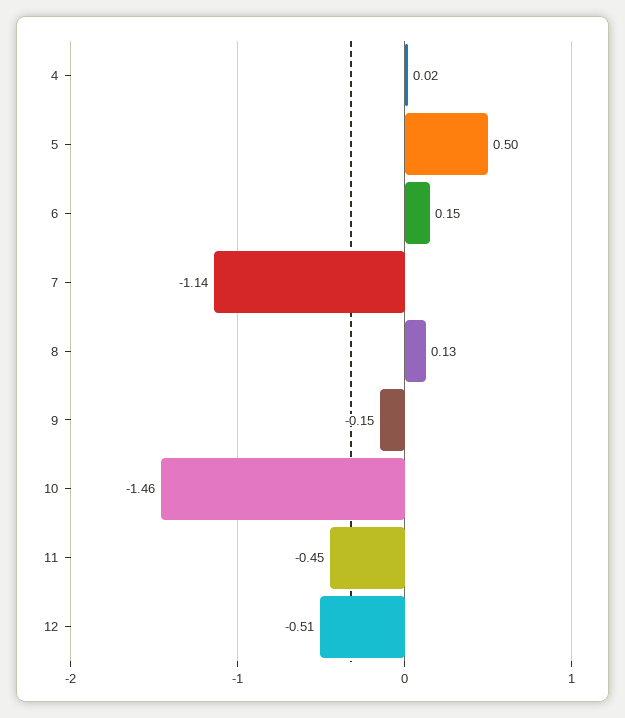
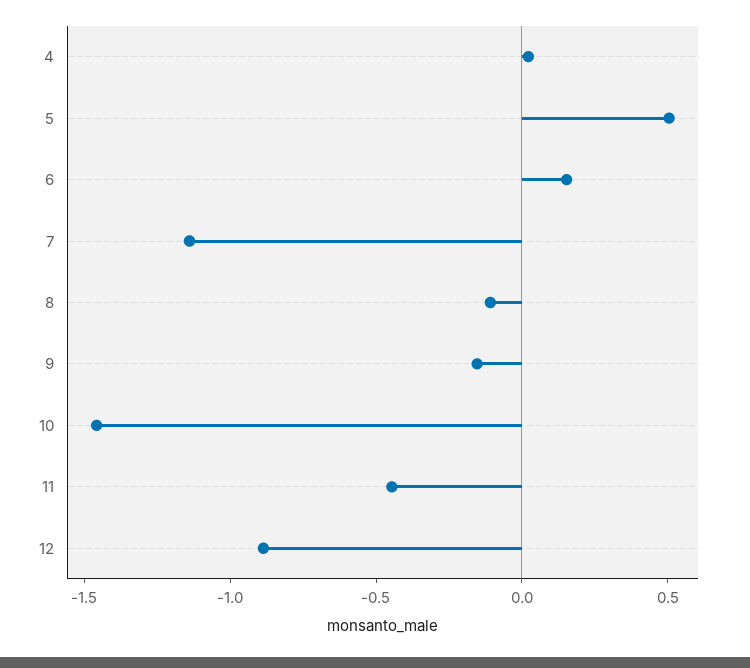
8: 0.13 -> -0.1
12: -0.51 -> -0.9

